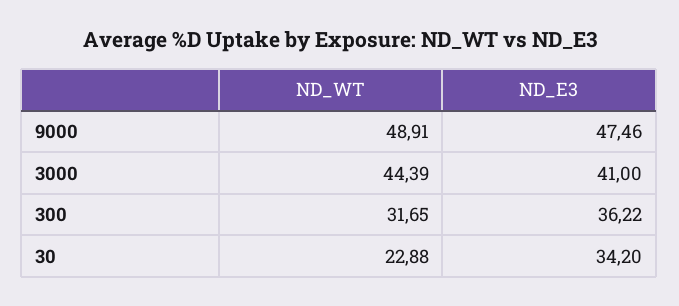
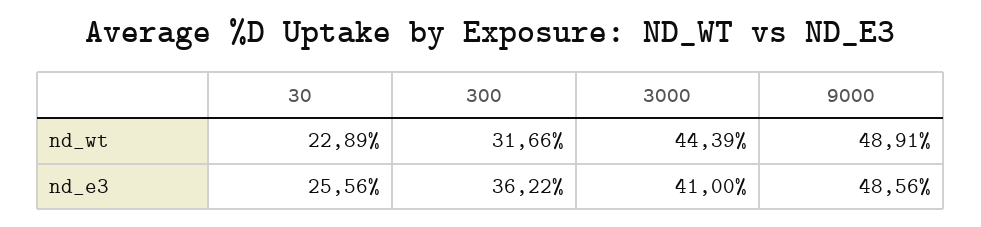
ND_E3, 9000: 47.46 -> 48.56
ND_WT, 300: 31.65 -> 31.66
ND_WT, 30: 22.88 -> 22.89
ND_E3, 30: 34.2 -> 25.56

